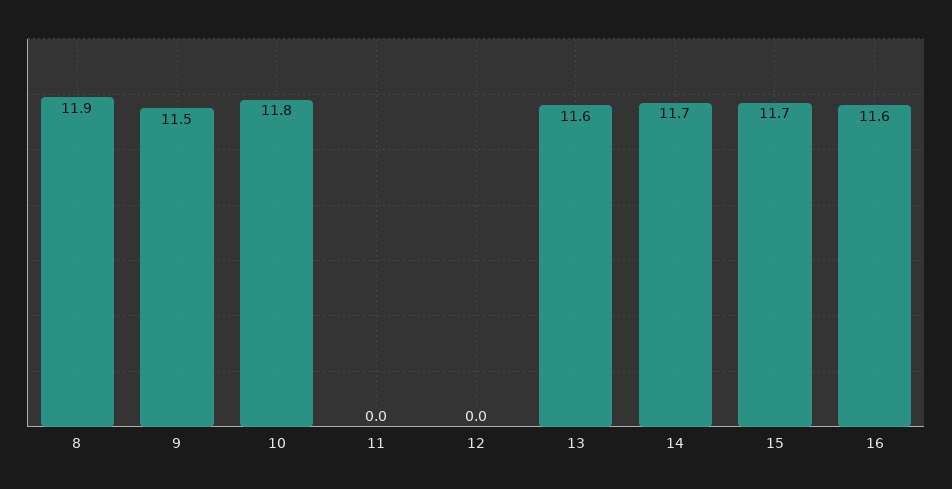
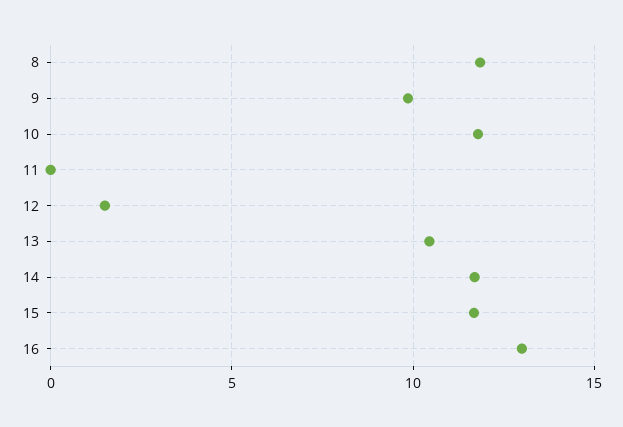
9: 11.5 -> 10
12: 0 -> 1.5
13: 11.6 -> 10.5
16: 11.6 -> 13

